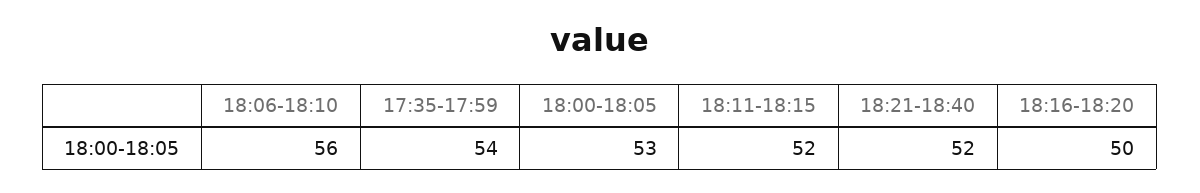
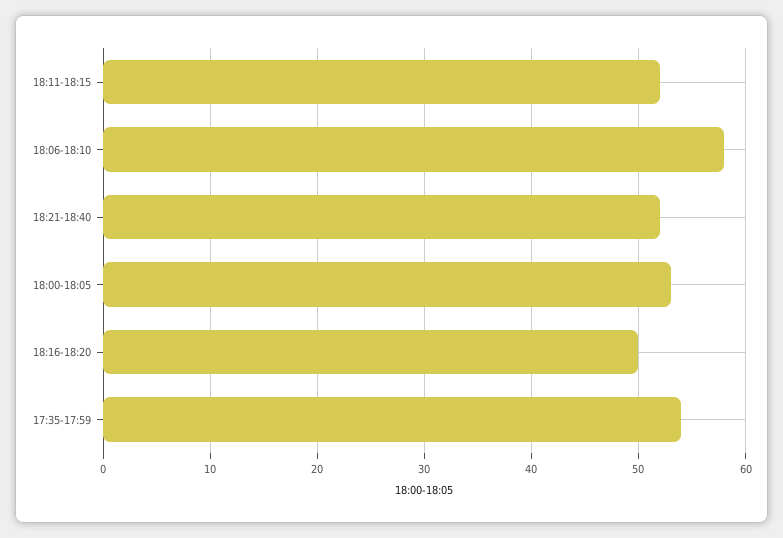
18:06-18:10: 56 -> 58

